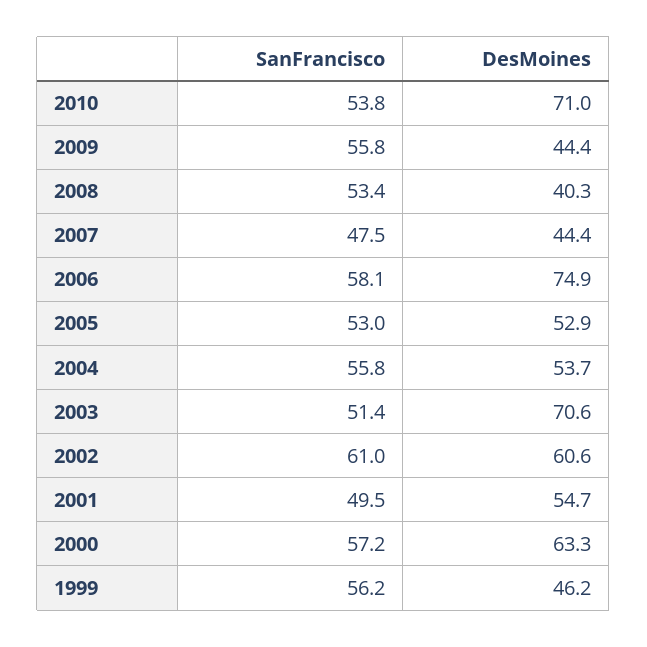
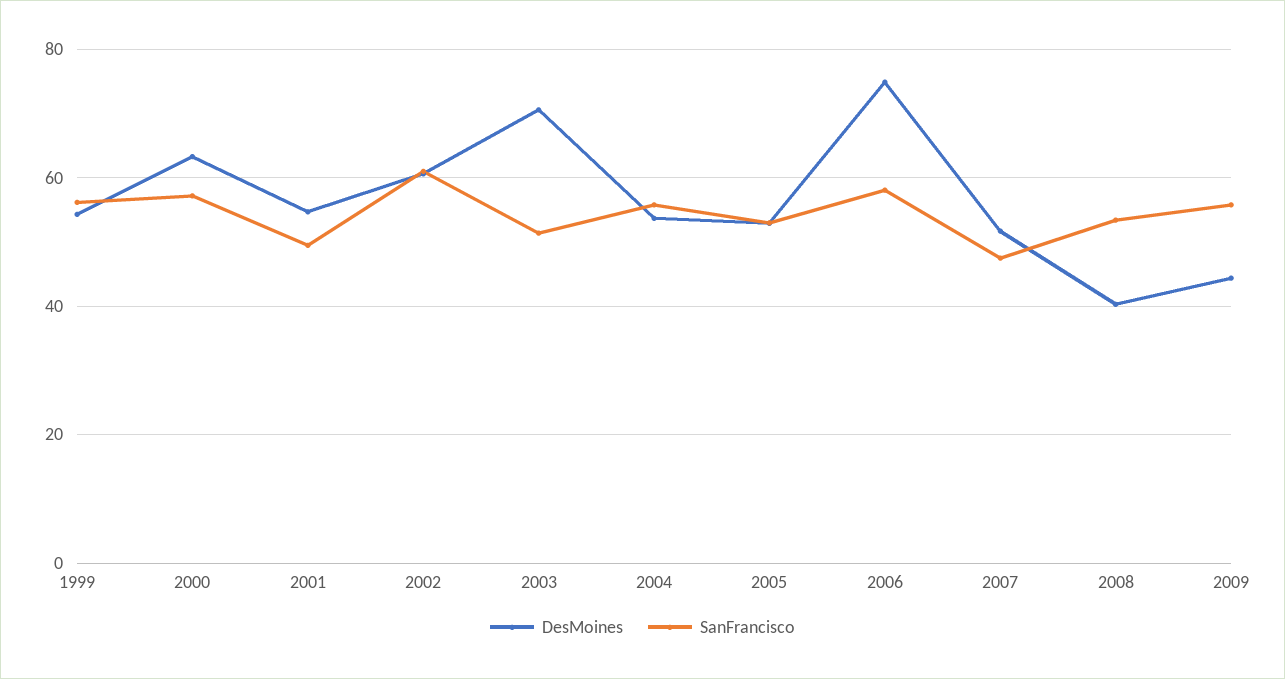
SanFrancisco, 2010: 53.8 -> none
DesMoines, 2010: 71 -> none
DesMoines, 2007: 44.4 -> 52
DesMoines, 1999: 46.2 -> 54

